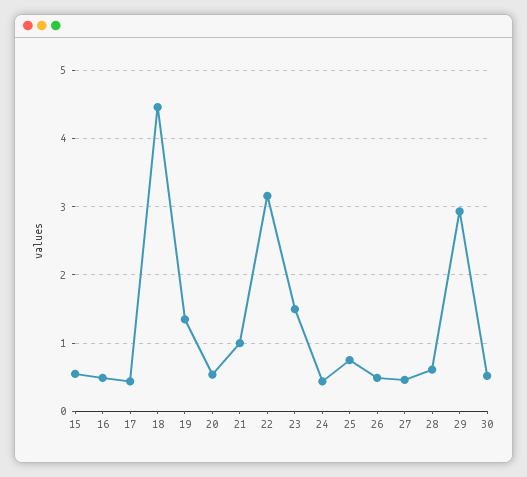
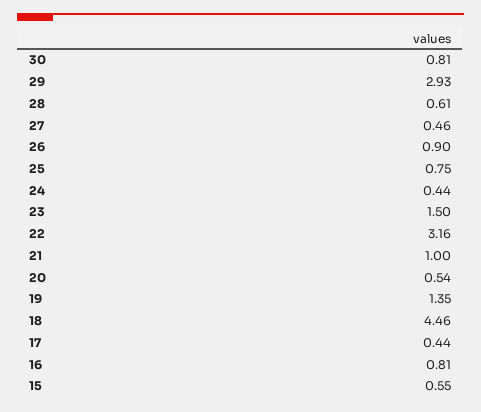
16: 0.5 -> 0.81
26: 0.5 -> 0.9
30: 0.5 -> 0.81

